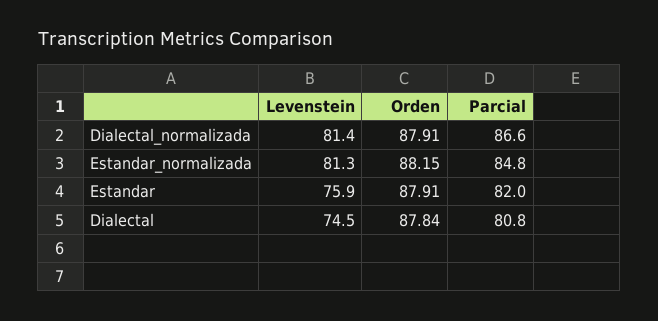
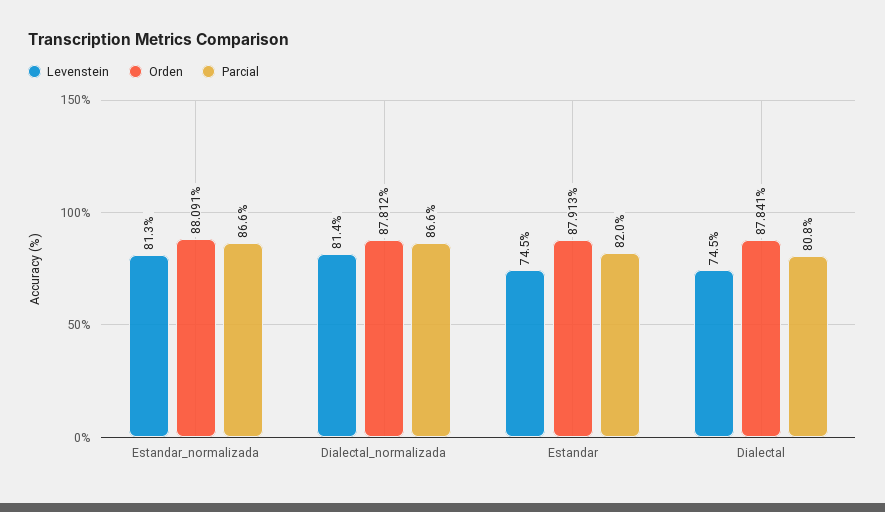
Orden, Dialectal_normalizada: 87.91 -> 87.812
Orden, Estandar_normalizada: 88.15 -> 88.091
Parcial, Estandar_normalizada: 84.8 -> 86.6
Levenstein, Estandar: 75.9 -> 74.5

